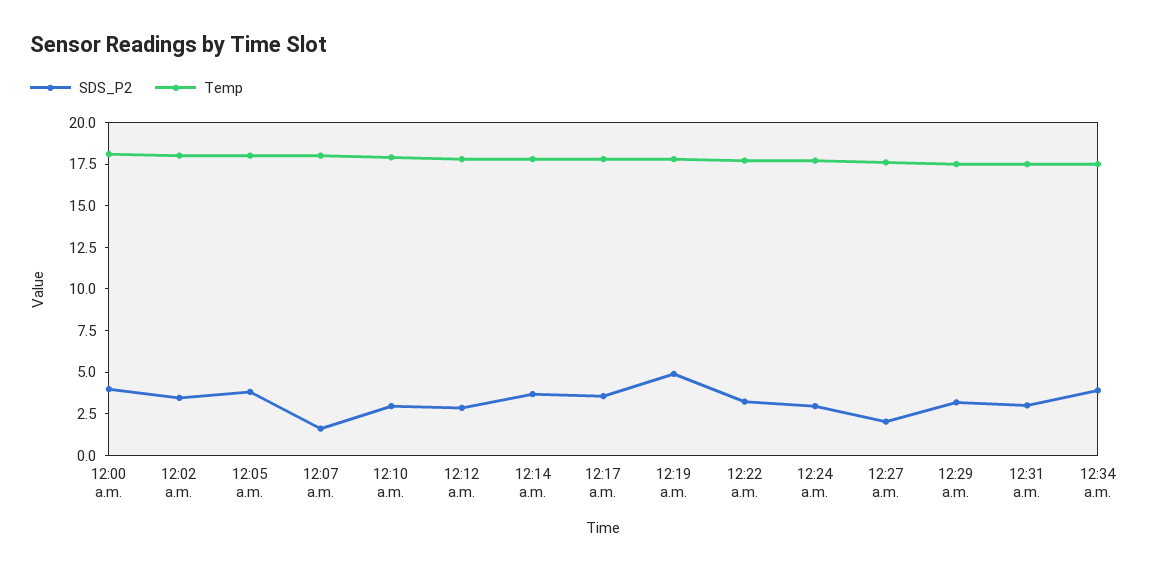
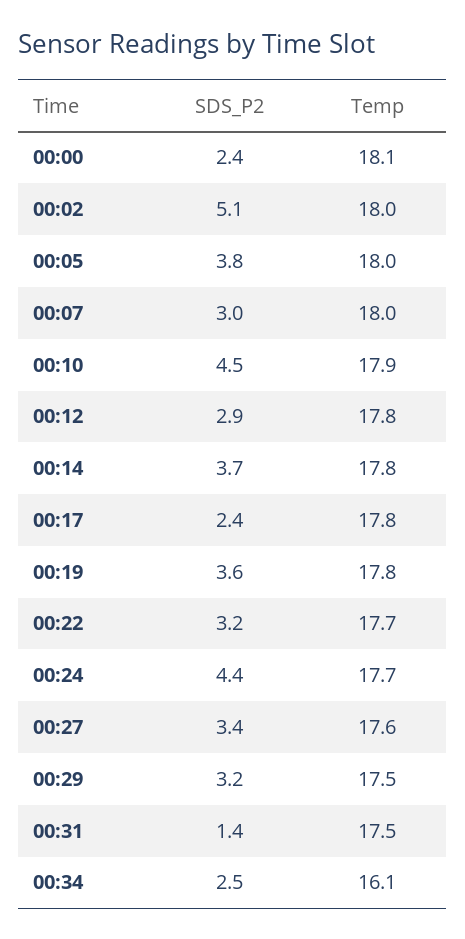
SDS_P2, 12:00 a.m.: 4 -> 2.4
SDS_P2, 12:02 a.m.: 3.5 -> 5.1
SDS_P2, 12:07 a.m.: 1.5 -> 3
SDS_P2, 12:10 a.m.: 3 -> 4.5
SDS_P2, 12:17 a.m.: 3.5 -> 2.4
SDS_P2, 12:19 a.m.: 5 -> 3.6
SDS_P2, 12:24 a.m.: 3 -> 4.4
SDS_P2, 12:27 a.m.: 2 -> 3.4
SDS_P2, 12:31 a.m.: 3 -> 1.4
SDS_P2, 12:34 a.m.: 4 -> 2.5
Temp, 12:34 a.m.: 17.5 -> 16.1

